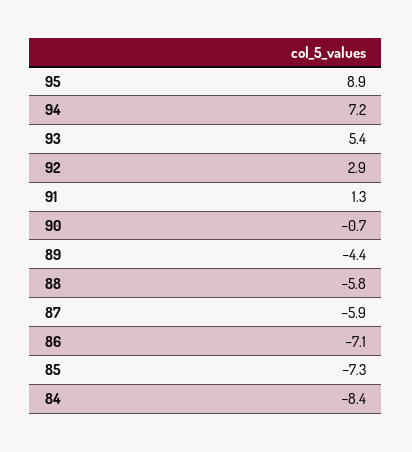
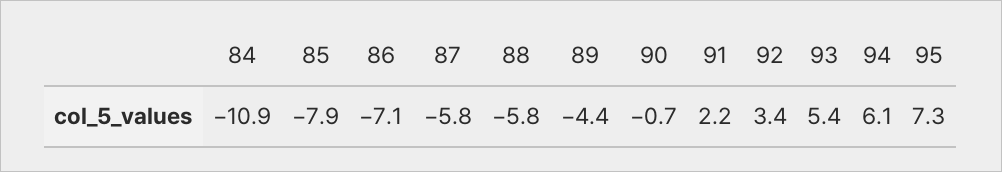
95: 8.9 -> 7.3
94: 7.2 -> 6.1
92: 2.9 -> 3.4
91: 1.3 -> 2.2
87: -5.9 -> -5.8
85: -7.3 -> -7.9
84: -8.4 -> -10.9

